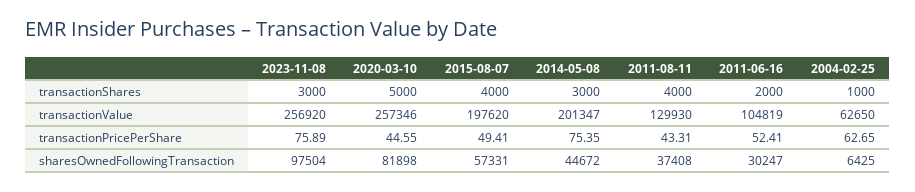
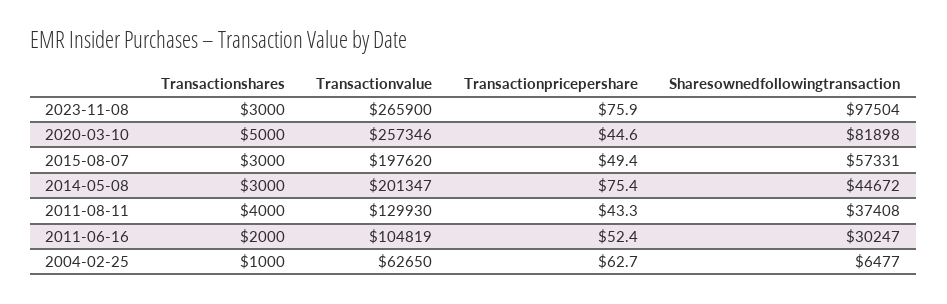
2015-08-07, transactionShares: 4000 -> 3000
2023-11-08, transactionValue: 256920 -> 265900
2004-02-25, sharesOwnedFollowingTransaction: 6425 -> 6477

